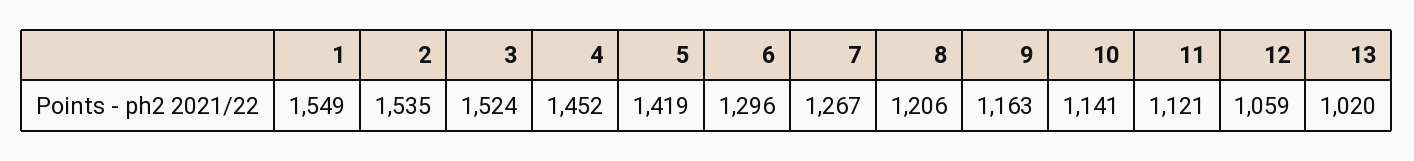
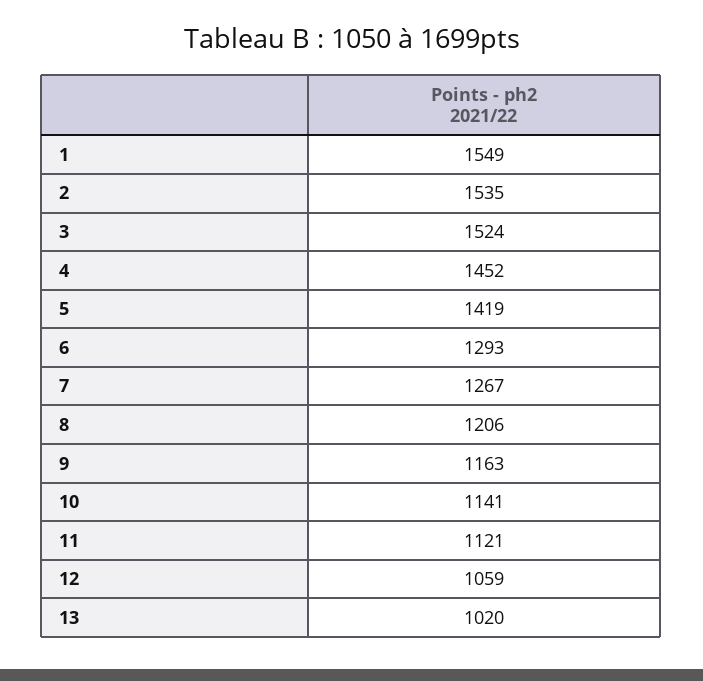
6: 1296 -> 1293

